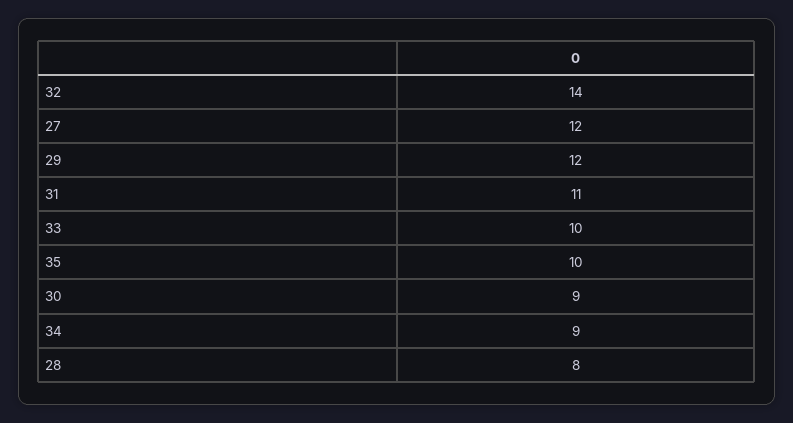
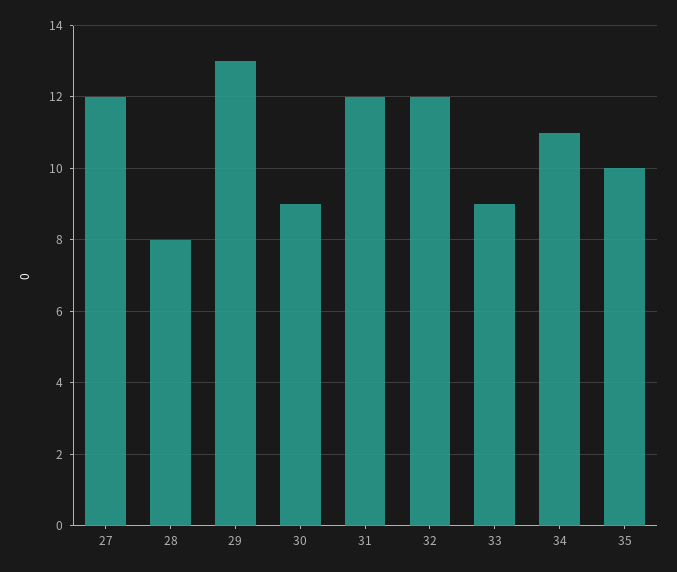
32: 14 -> 12
29: 12 -> 13
31: 11 -> 12
33: 10 -> 9
34: 9 -> 11

